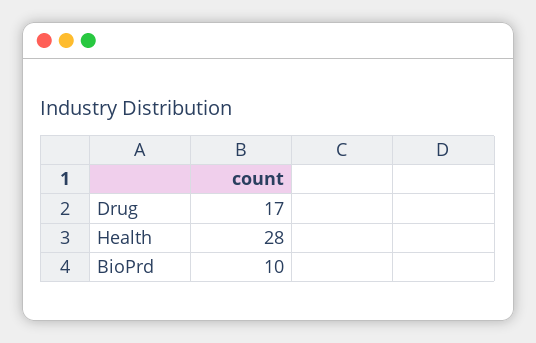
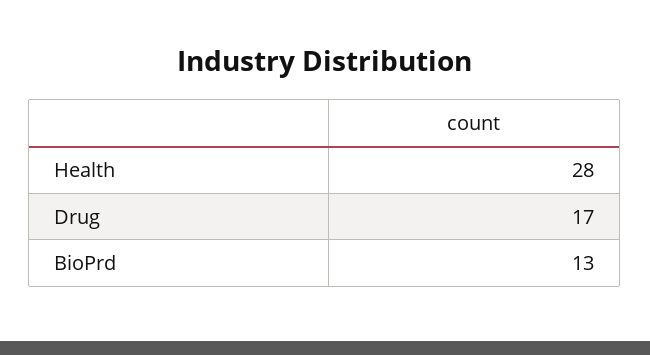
BioPrd: 10 -> 13

